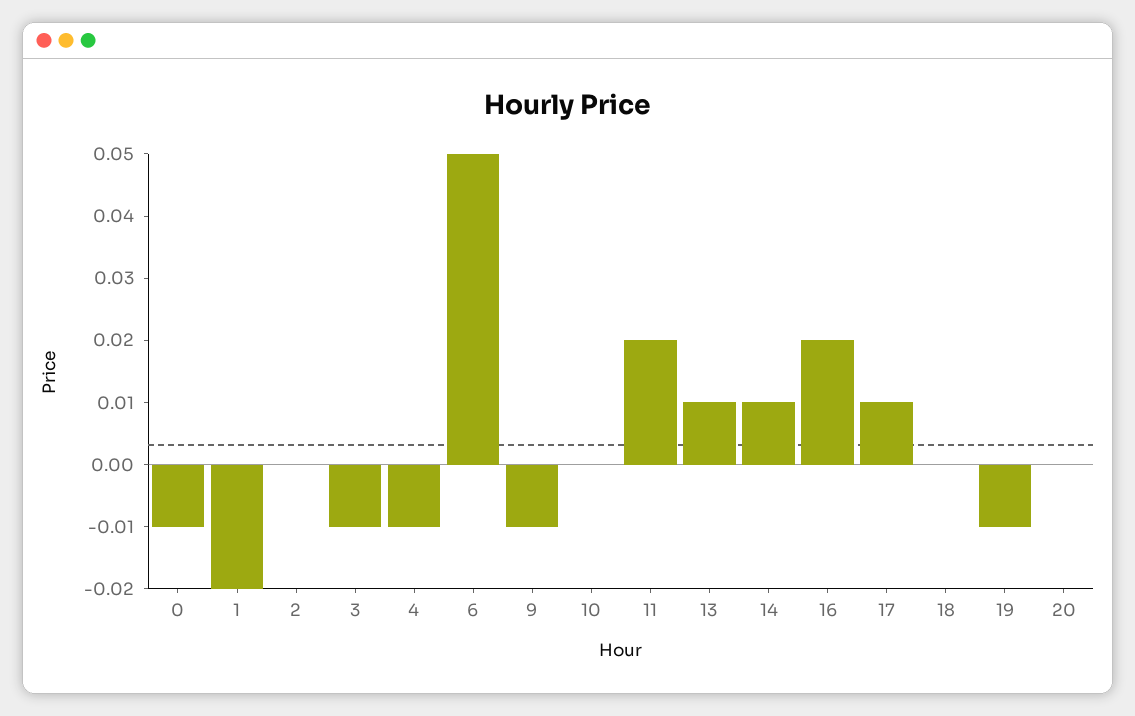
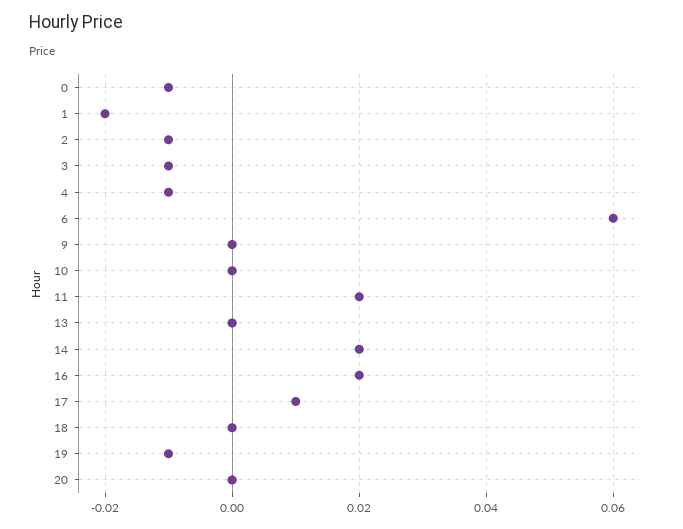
2: 0 -> -0.01
6: 0.05 -> 0.06
9: -0.01 -> 0
13: 0.01 -> 0
14: 0.01 -> 0.02

